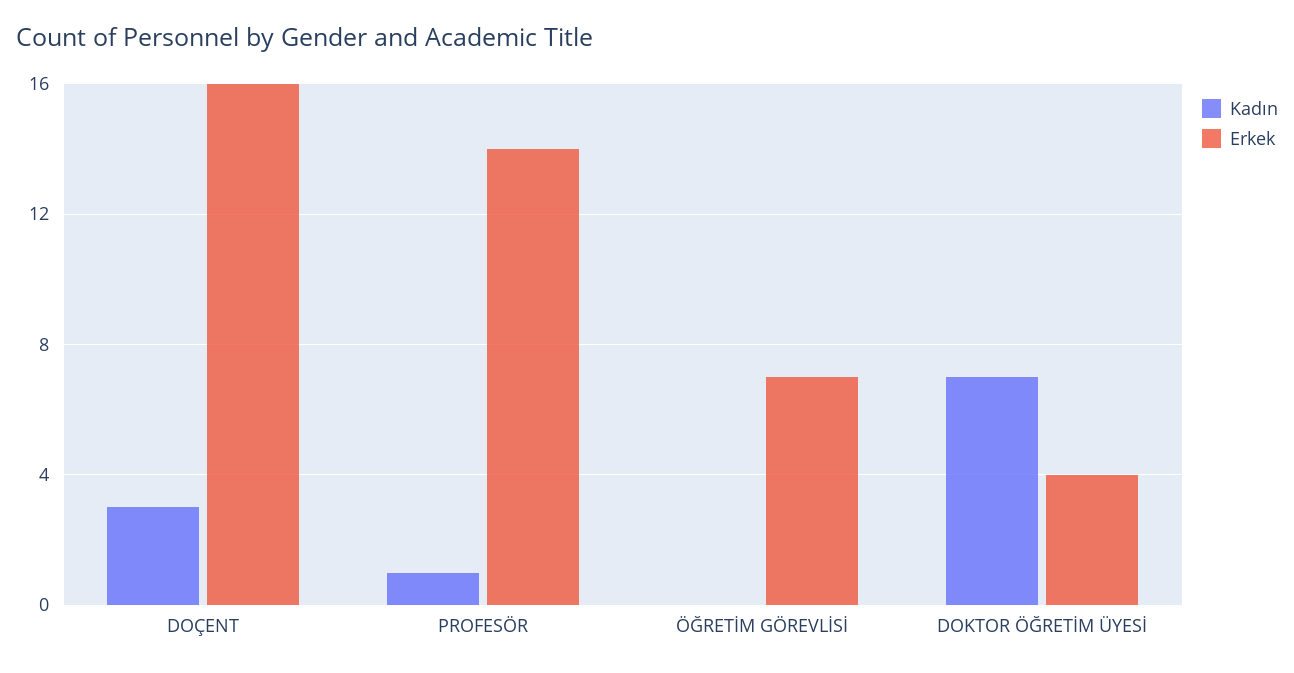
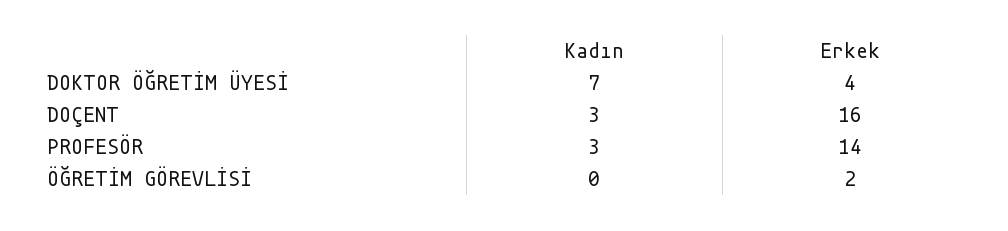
Kadın, PROFESÖR: 1 -> 3
Erkek, ÖĞRETİM GÖREVLİSİ: 7 -> 2

